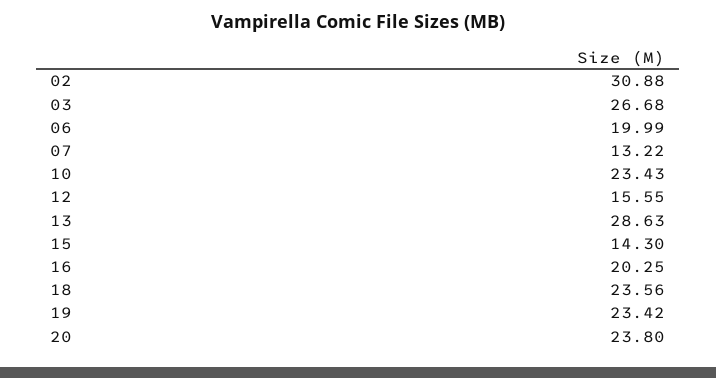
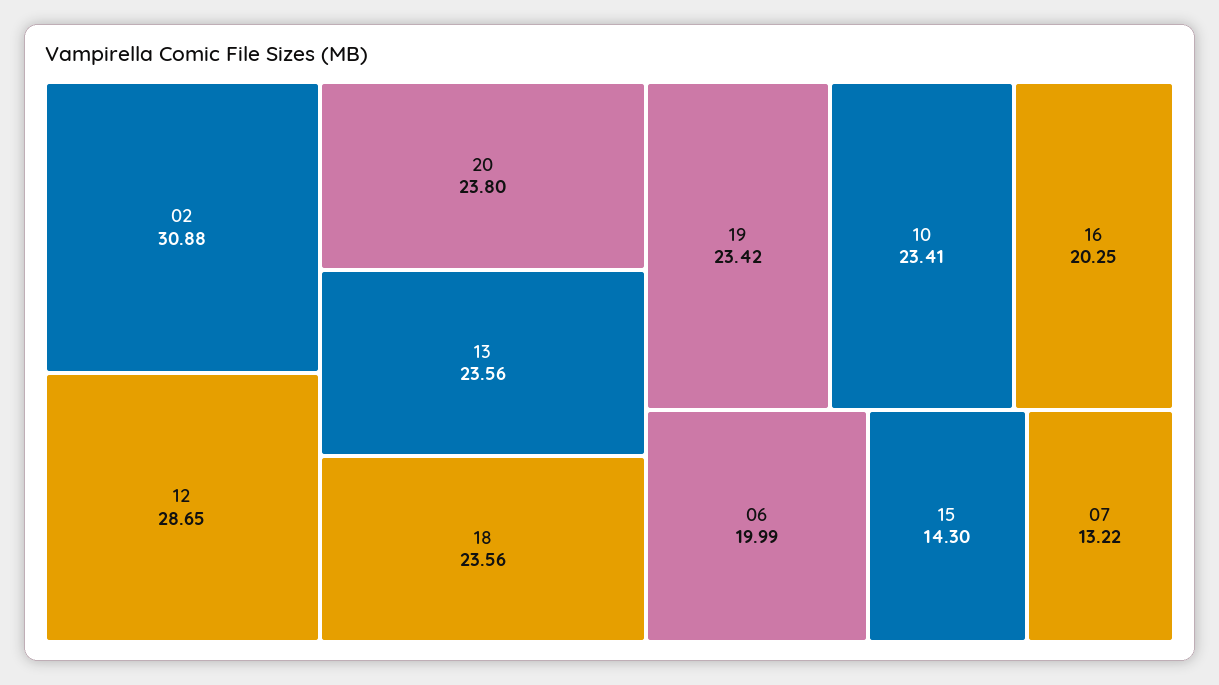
03: 26.68 -> none
10: 23.43 -> 23.41
12: 15.55 -> 28.65
13: 28.63 -> 23.56

